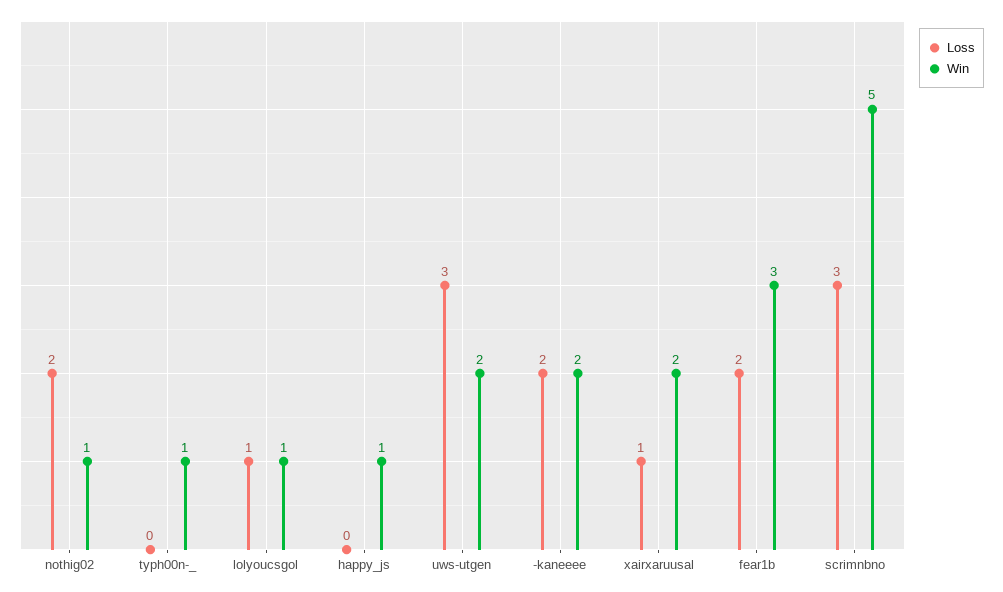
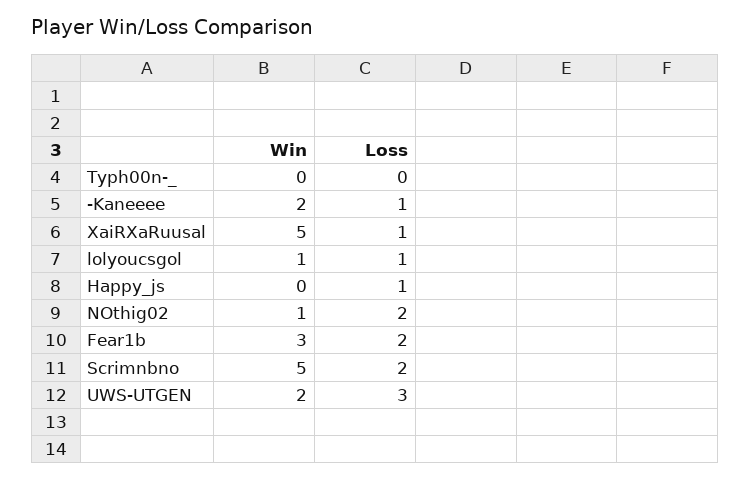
Win, typh00n-_: 1 -> 0
Loss, happy_js: 0 -> 1
Win, happy_js: 1 -> 0
Loss, -kaneeee: 2 -> 1
Win, xairxaruusal: 2 -> 5
Loss, scrimnbno: 3 -> 2

